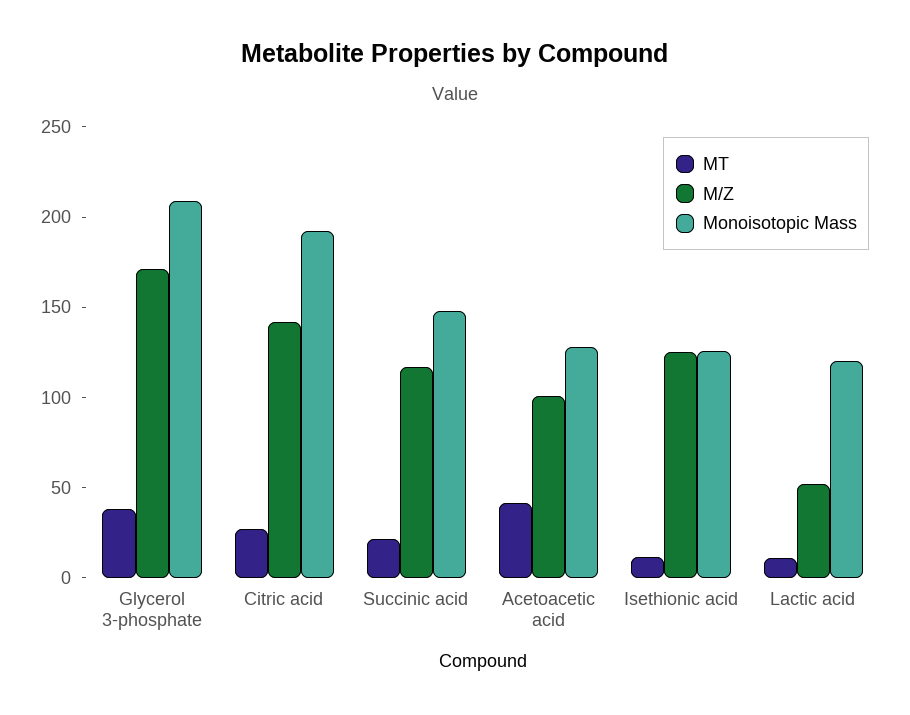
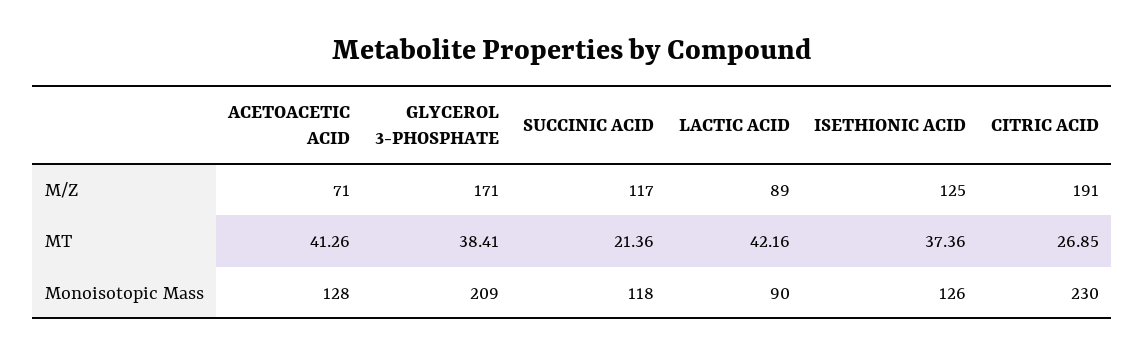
M/Z, Citric acid: 140 -> 191
Monoisotopic Mass, Citric acid: 190 -> 230
Monoisotopic Mass, Succinic acid: 150 -> 118
M/Z, Acetoacetic acid: 100 -> 71
MT, Isethionic acid: 10 -> 37.36
MT, Lactic acid: 10 -> 42.16
M/Z, Lactic acid: 50 -> 89
Monoisotopic Mass, Lactic acid: 120 -> 90

